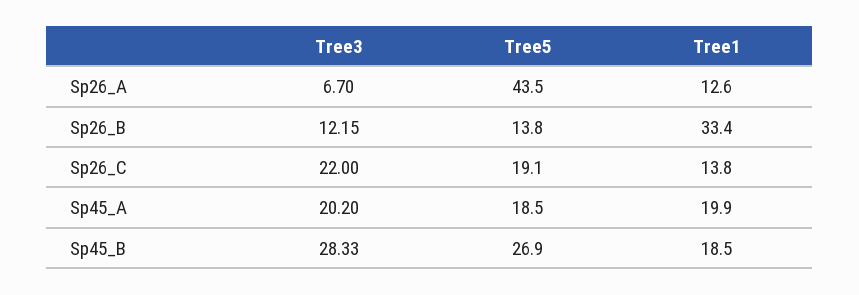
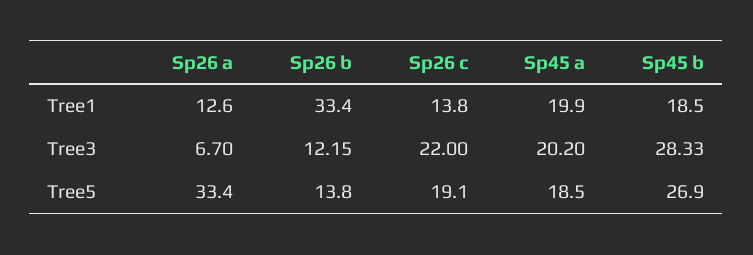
Tree5, Sp26_A: 43.5 -> 33.4

